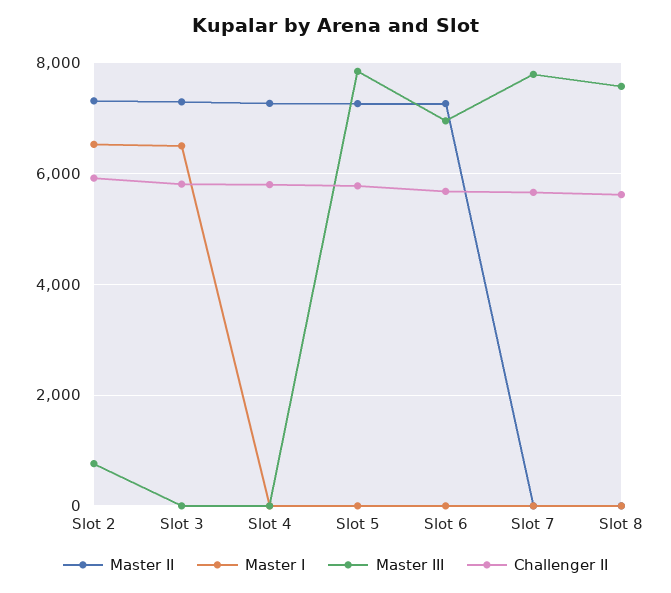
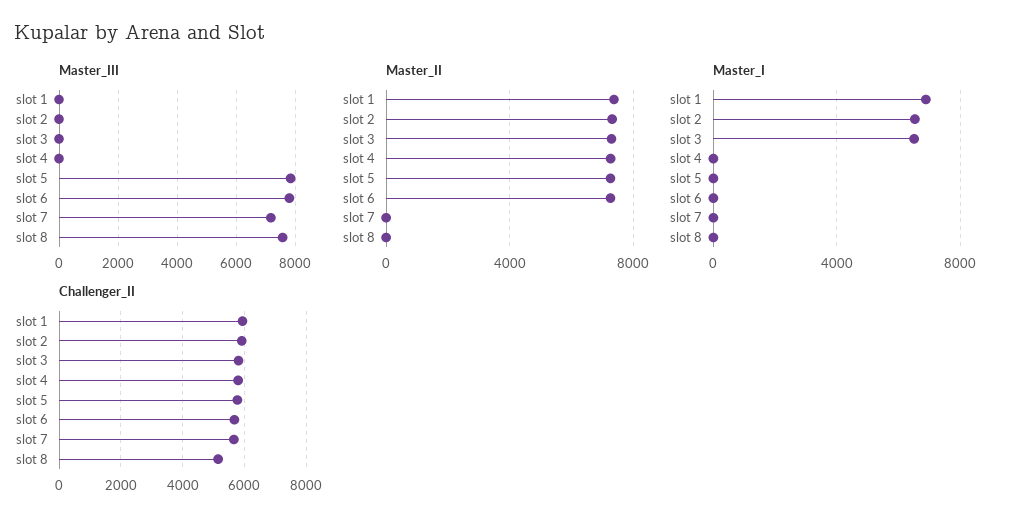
Master III, Slot 2: 800 -> 0
Master III, Slot 6: 7000 -> 7750
Master III, Slot 7: 7800 -> 7250
Challenger II, Slot 8: 5600 -> 5200
Master III, slot 1: none -> 0
Master II, slot 1: none -> 7500
Master I, slot 1: none -> 7000
Challenger II, slot 1: none -> 6000

